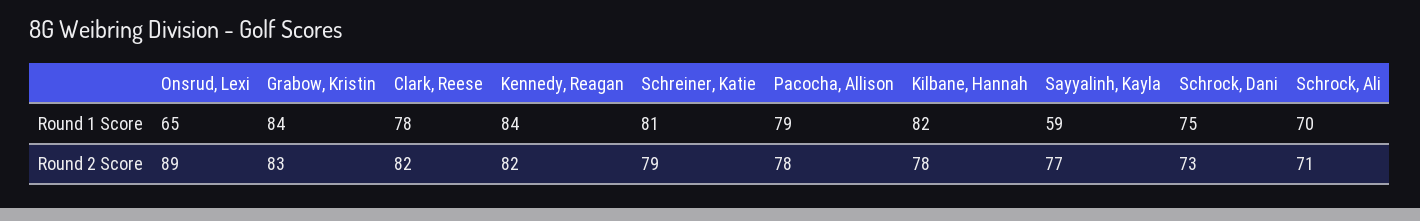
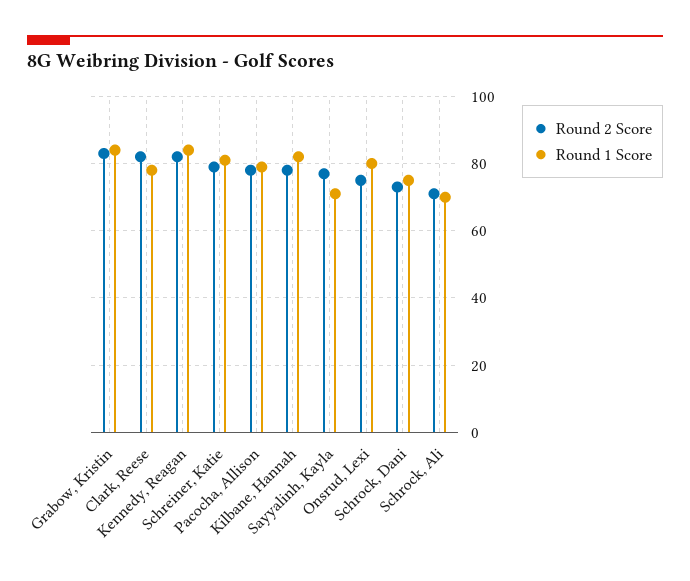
Round 1 Score, Onsrud, Lexi: 65 -> 80
Round 1 Score, Sayyalinh, Kayla: 59 -> 70
Round 2 Score, Onsrud, Lexi: 89 -> 75

